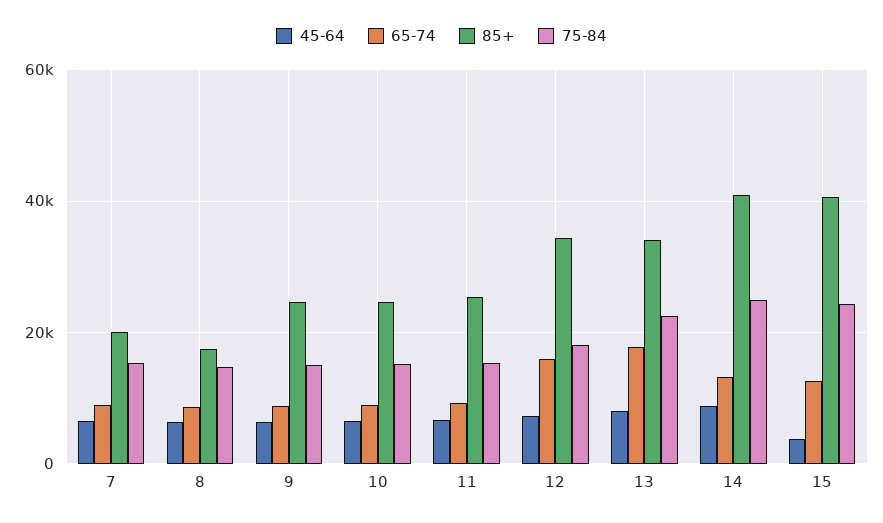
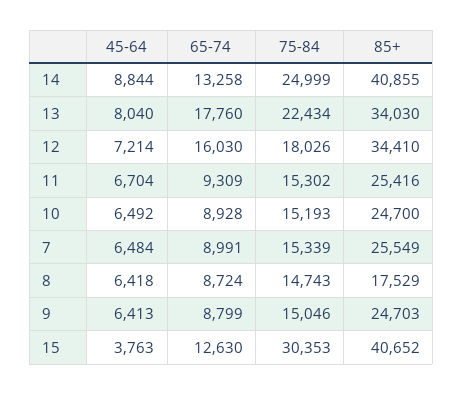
85+, 7: 20000 -> 25549
75-84, 15: 24000 -> 30353

